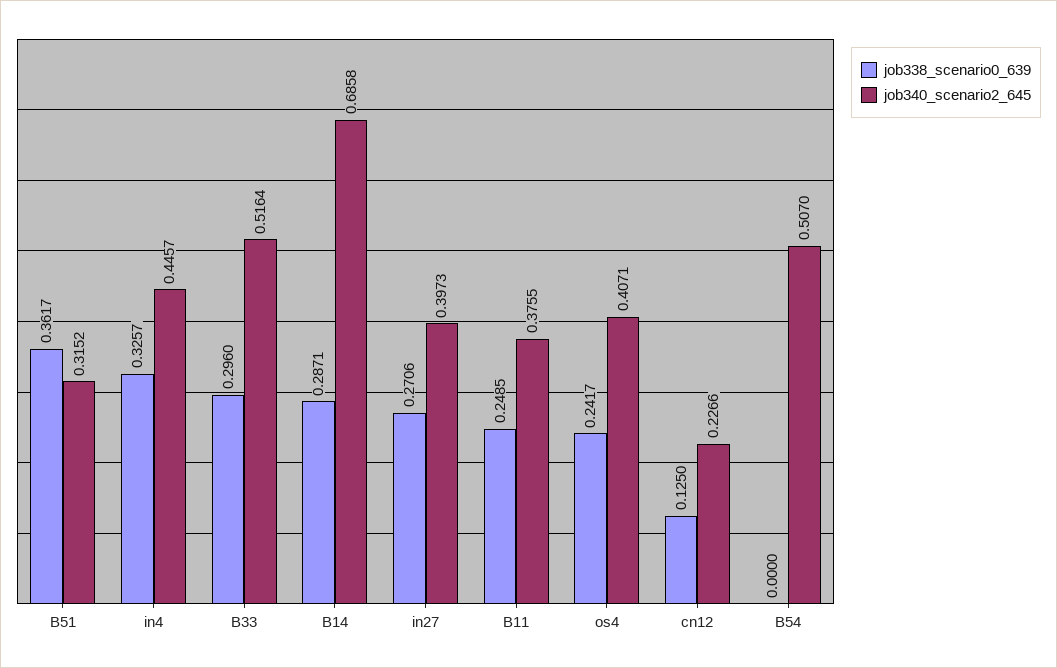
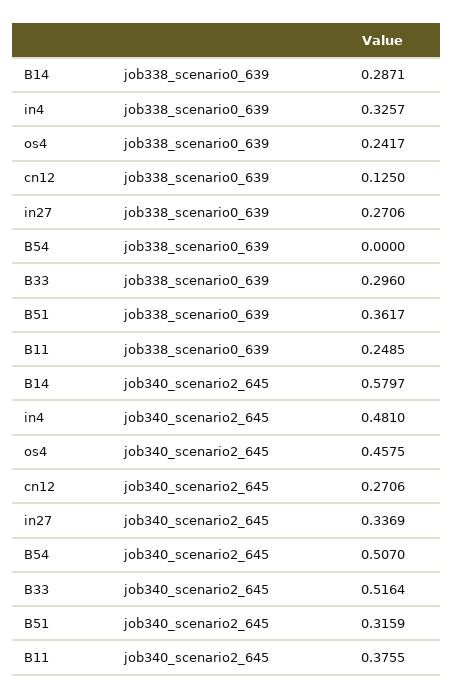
job340_scenario2_645, B51: 0.3152 -> 0.3159
job340_scenario2_645, in4: 0.4457 -> 0.481
job340_scenario2_645, B14: 0.6858 -> 0.5797
job340_scenario2_645, in27: 0.3973 -> 0.3369
job340_scenario2_645, os4: 0.4071 -> 0.4575
job340_scenario2_645, cn12: 0.2266 -> 0.2706

